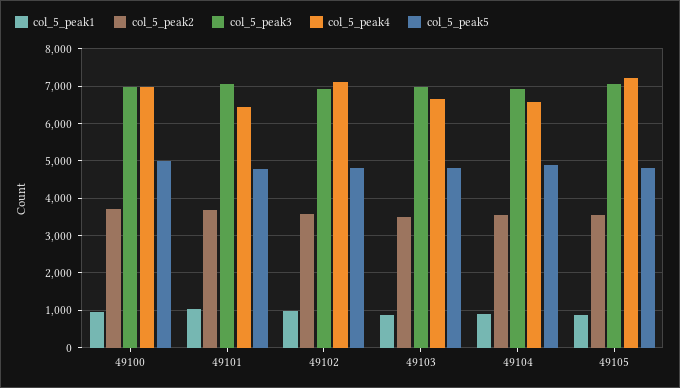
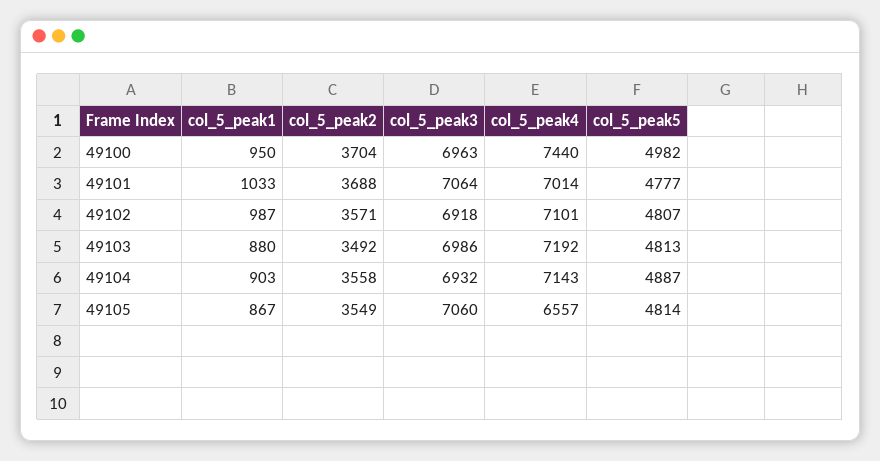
col_5_peak4, 49100: 7000 -> 7440
col_5_peak4, 49101: 6400 -> 7014
col_5_peak4, 49103: 6600 -> 7192
col_5_peak4, 49104: 6600 -> 7143
col_5_peak4, 49105: 7200 -> 6557

